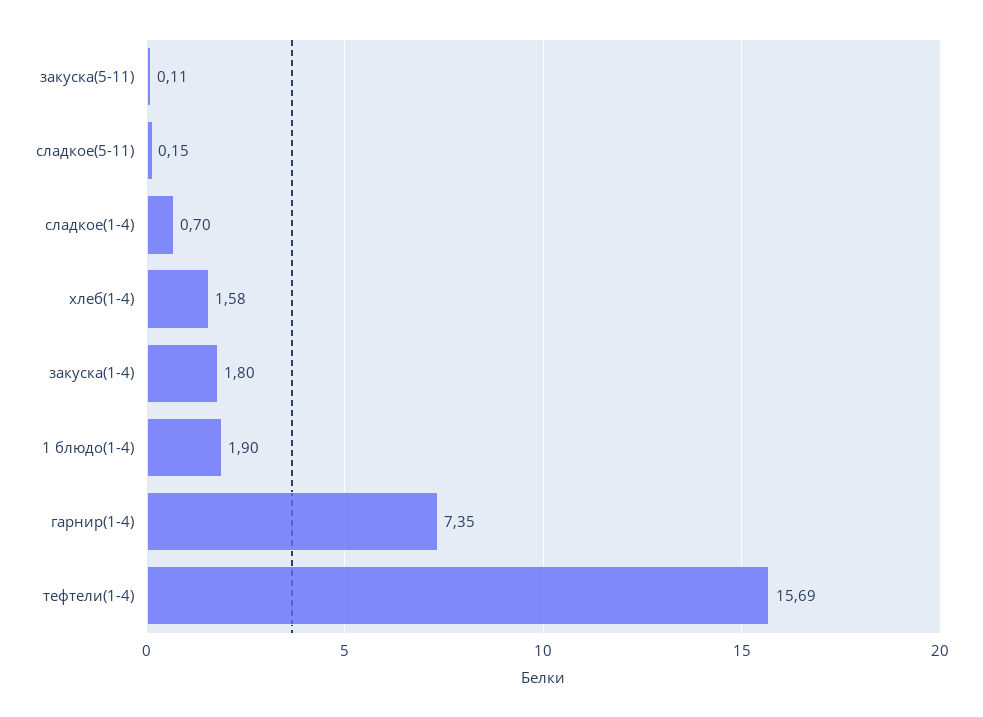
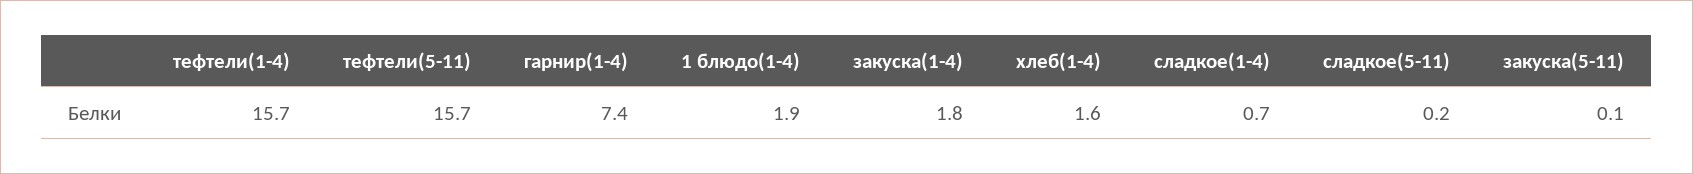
тефтели(5-11): none -> 15.7

